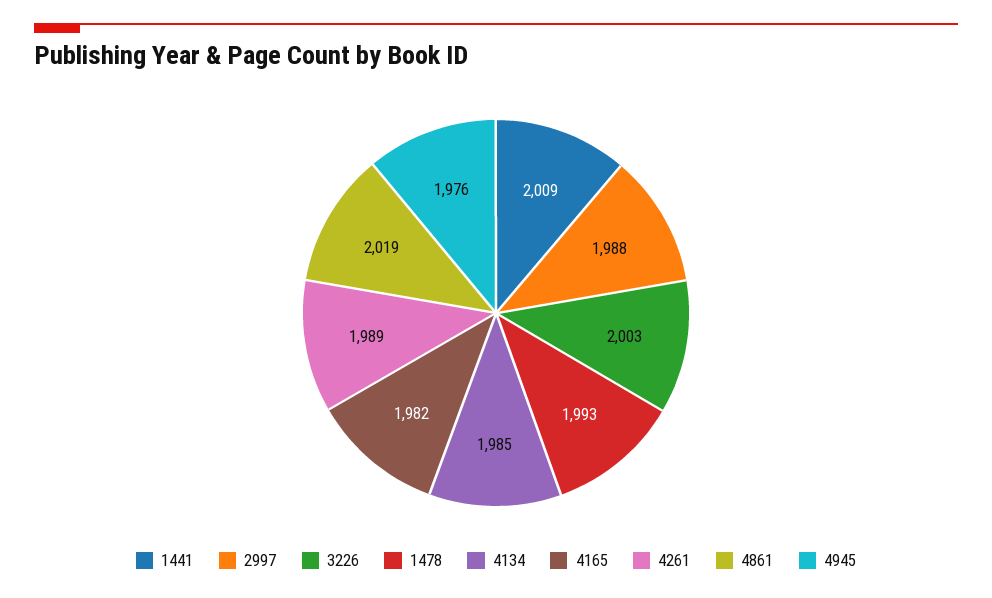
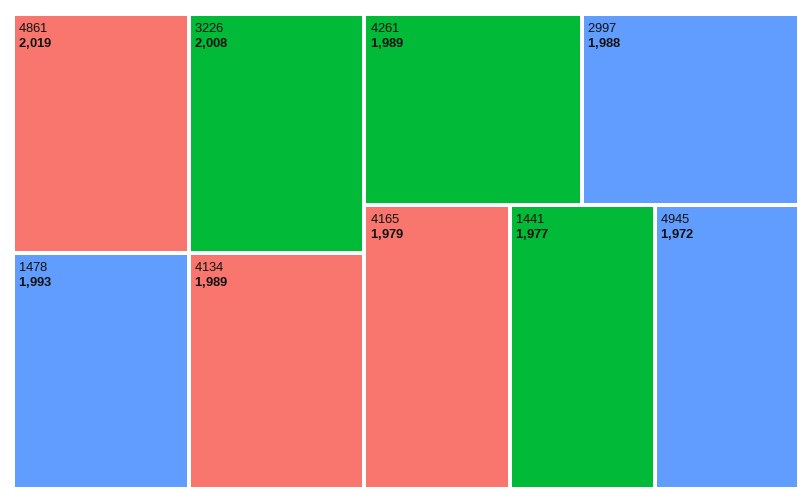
1441: 2009 -> 1977
3226: 2003 -> 2008
4134: 1985 -> 1989
4165: 1982 -> 1979
4945: 1976 -> 1972

